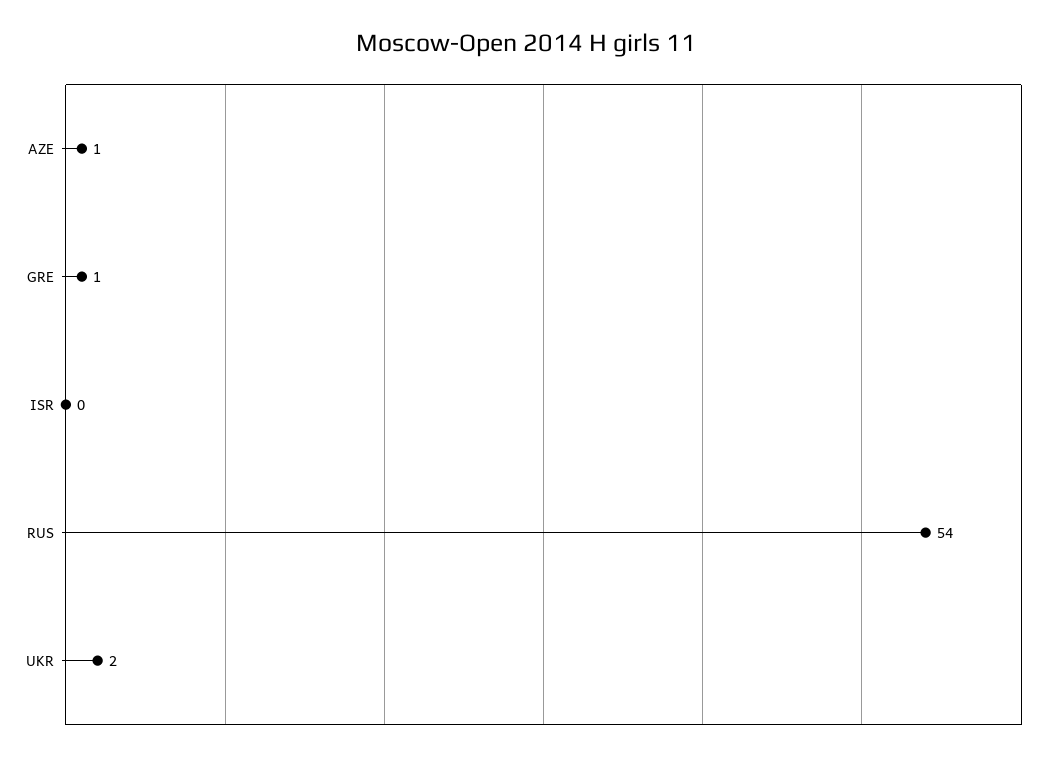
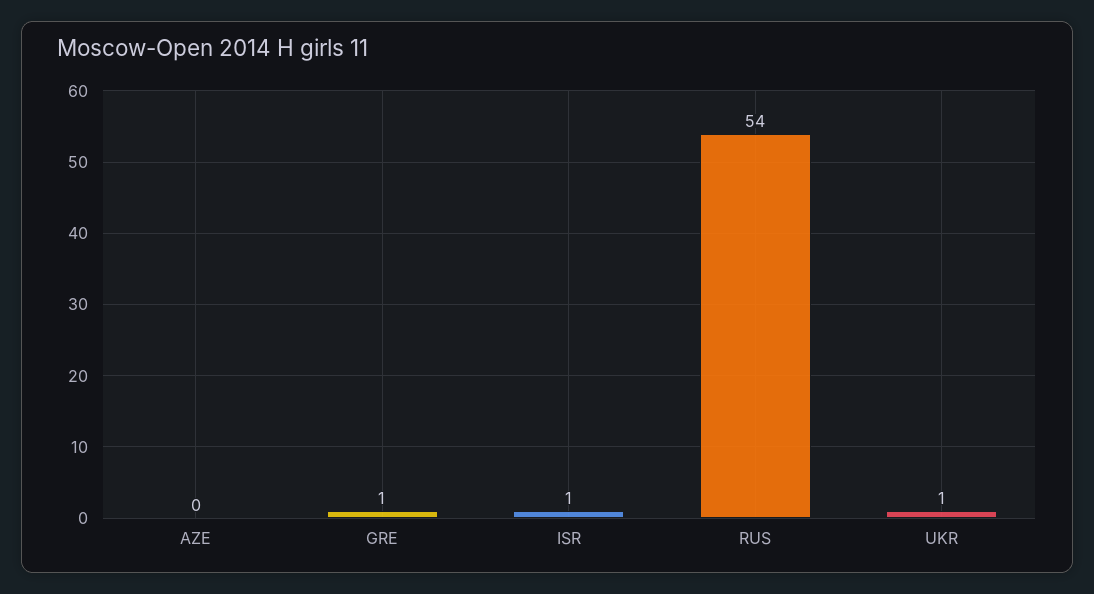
AZE: 1 -> 0
ISR: 0 -> 1
UKR: 2 -> 1

